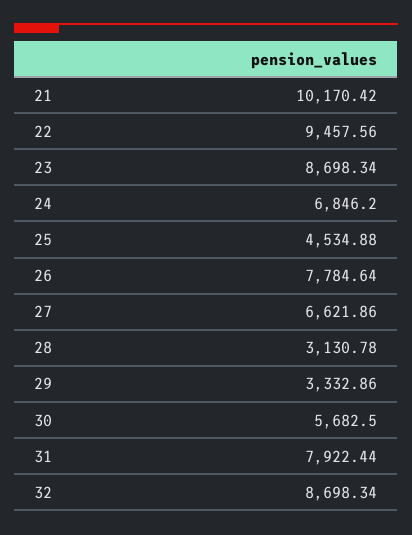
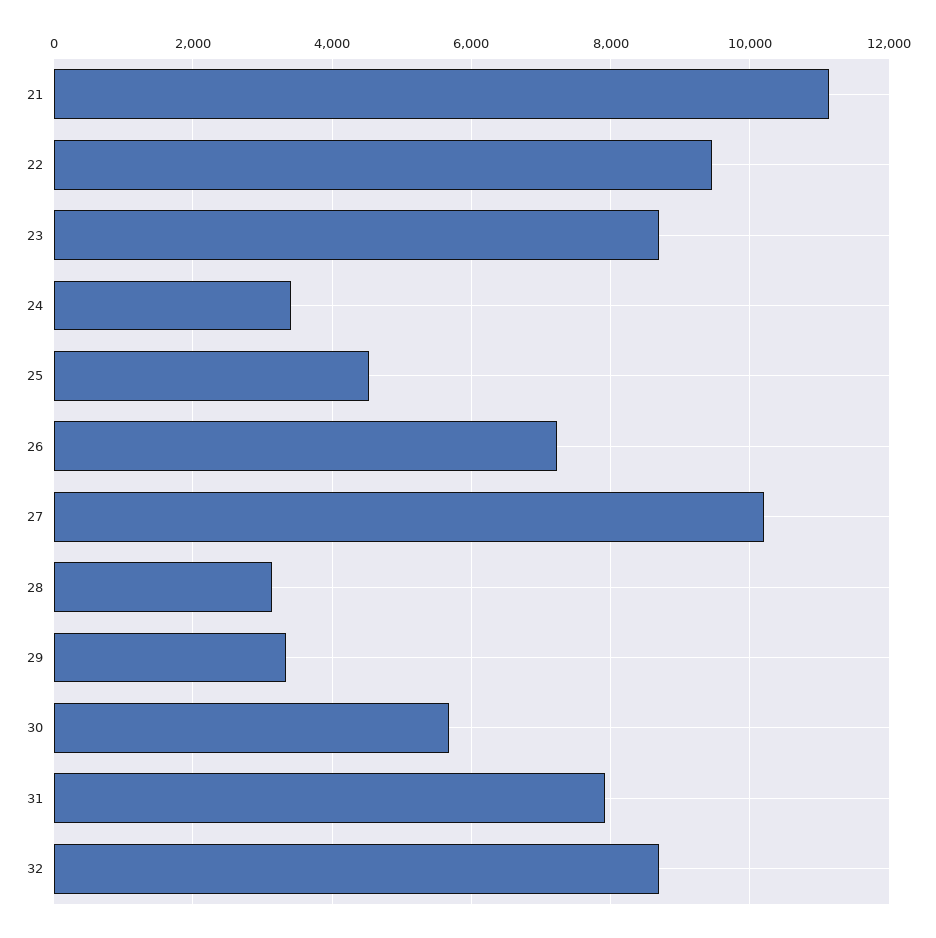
21: 10170.42 -> 11200
24: 6846.2 -> 3400
26: 7784.64 -> 7200
27: 6621.86 -> 10200

